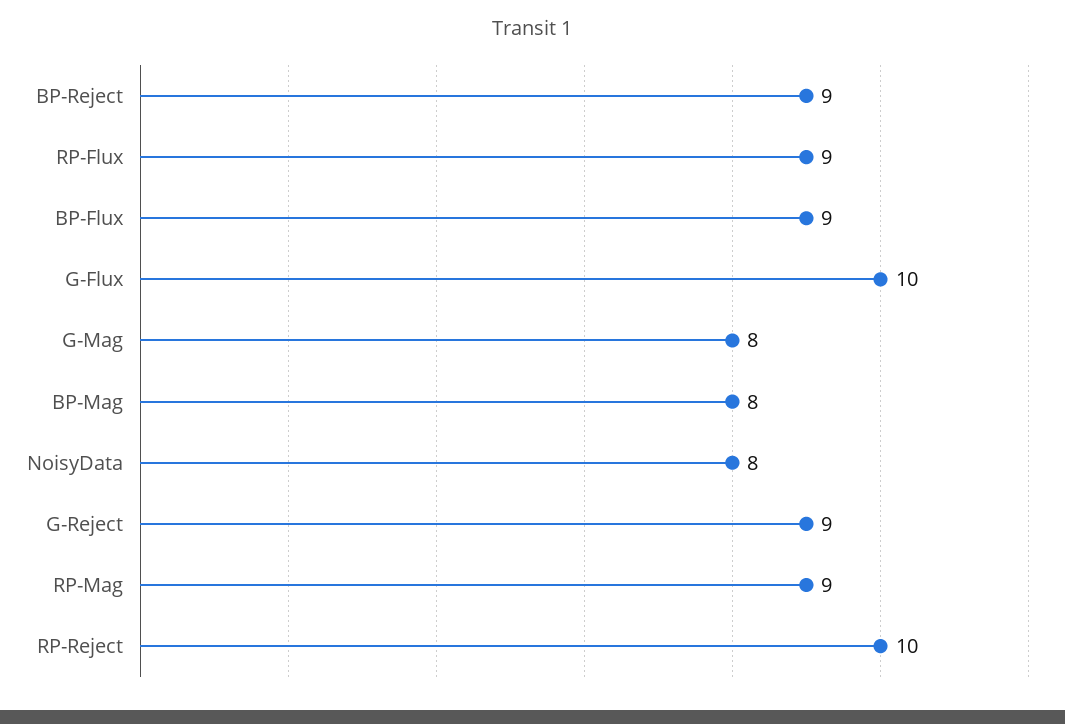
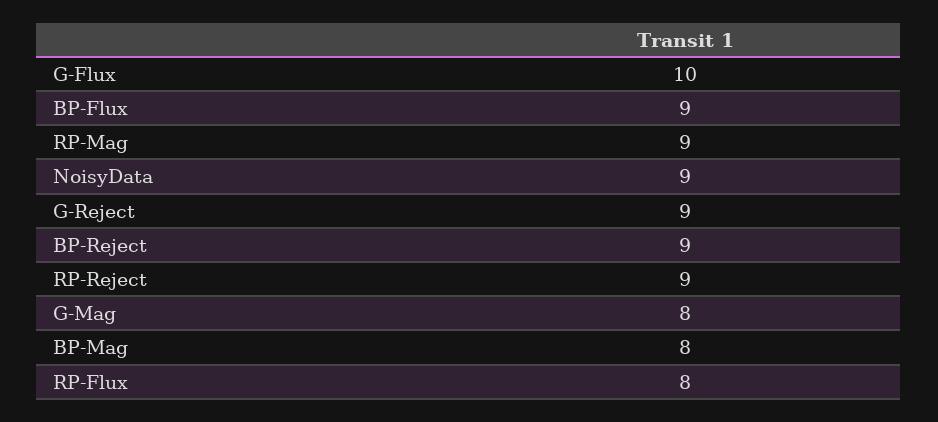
RP-Flux: 9 -> 8
NoisyData: 8 -> 9
RP-Reject: 10 -> 9

